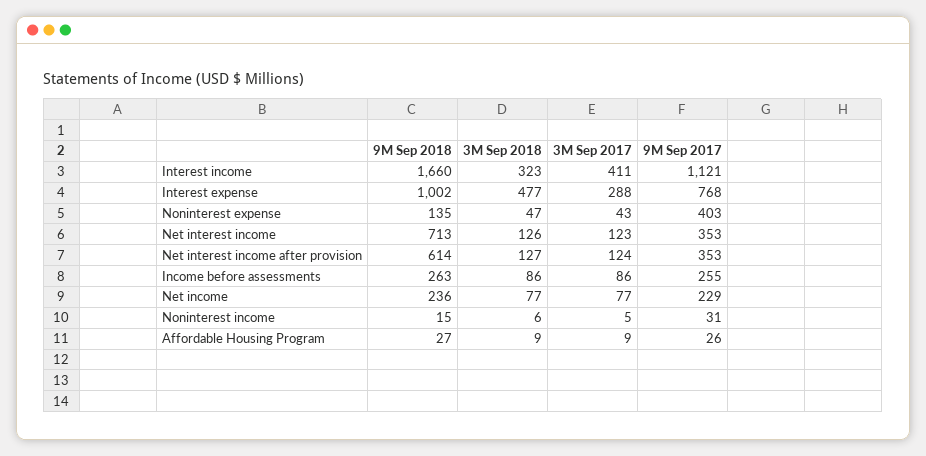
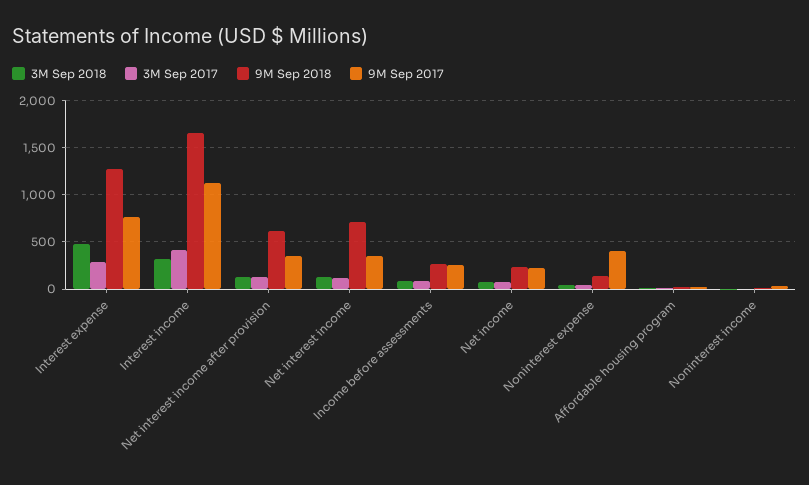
9M Sep 2018, Interest expense: 1002 -> 1300

